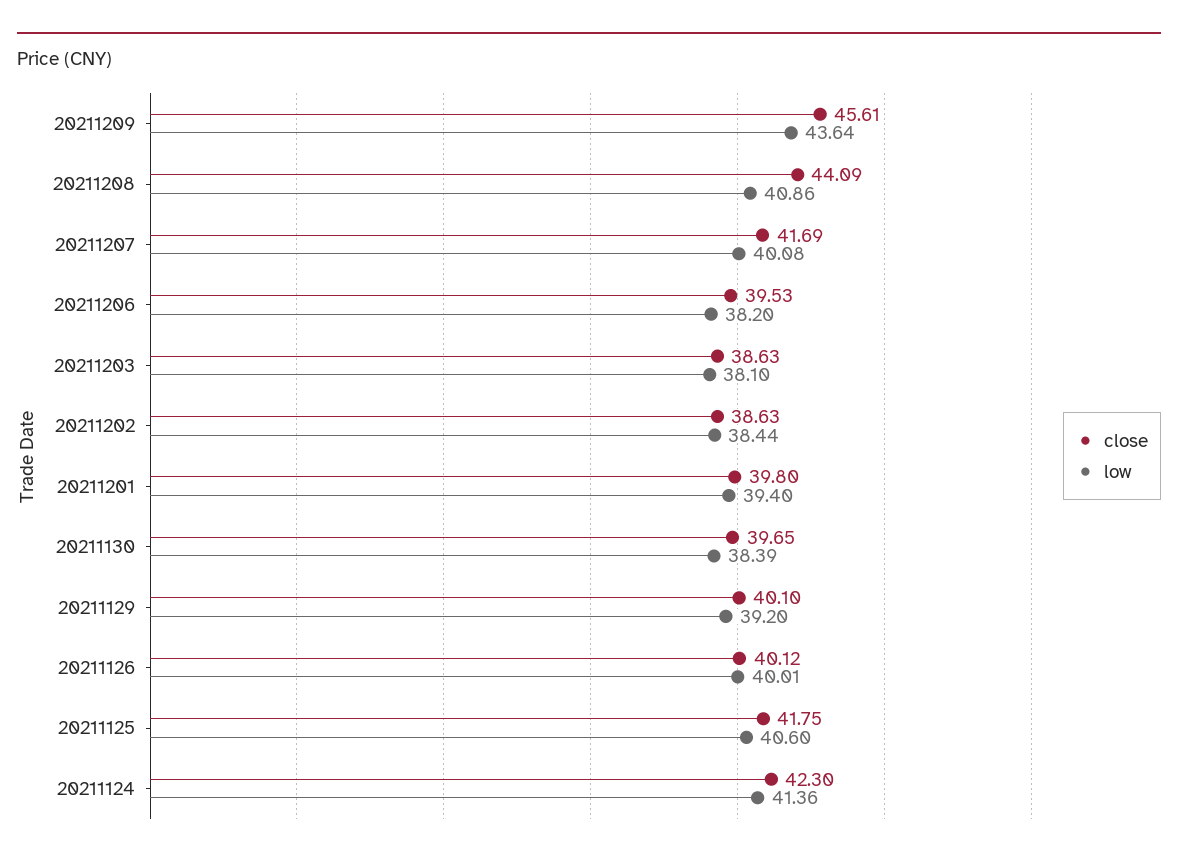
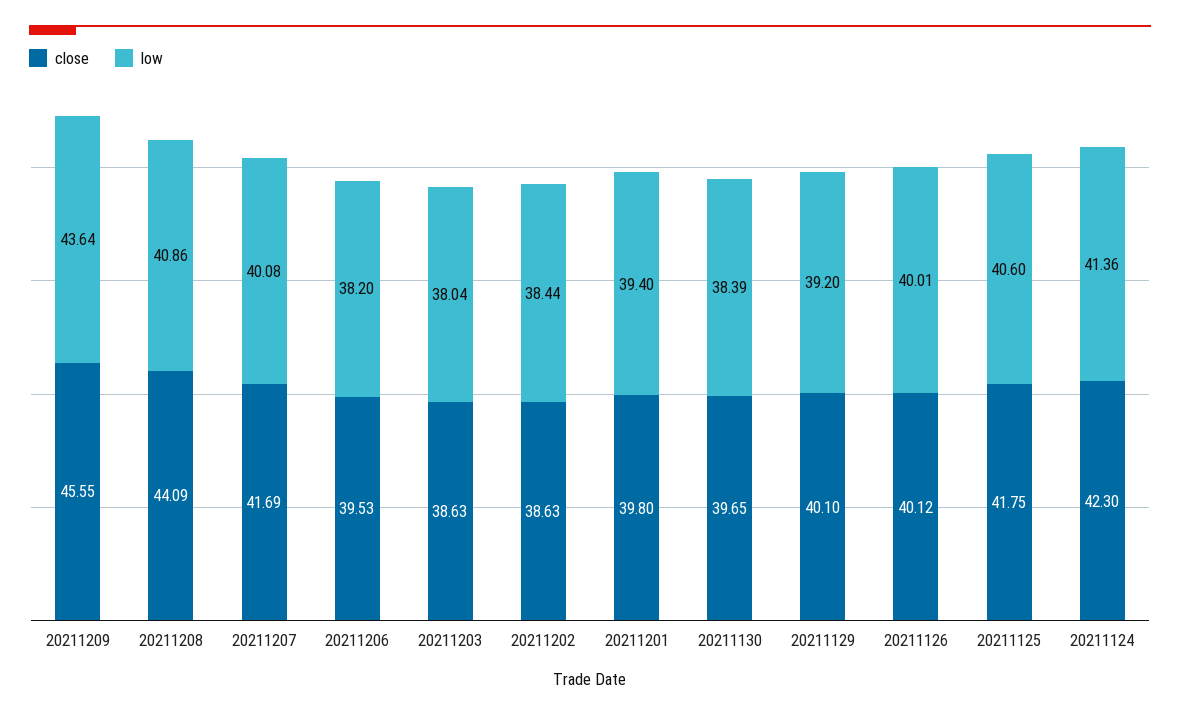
close, 20211209: 45.61 -> 45.55
low, 20211203: 38.1 -> 38.04

